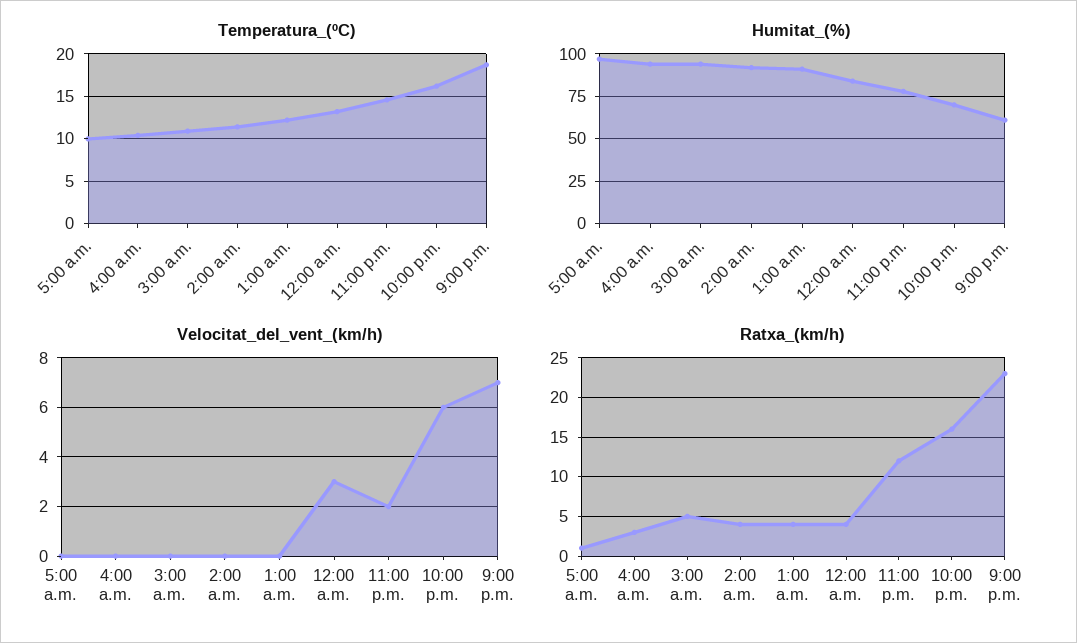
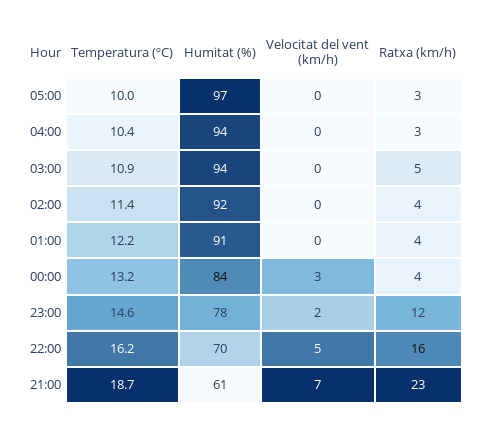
Velocitat_del_vent_(km/h), 10:00 p.m.: 6 -> 5
Ratxa_(km/h), 5:00 a.m.: 1 -> 3

